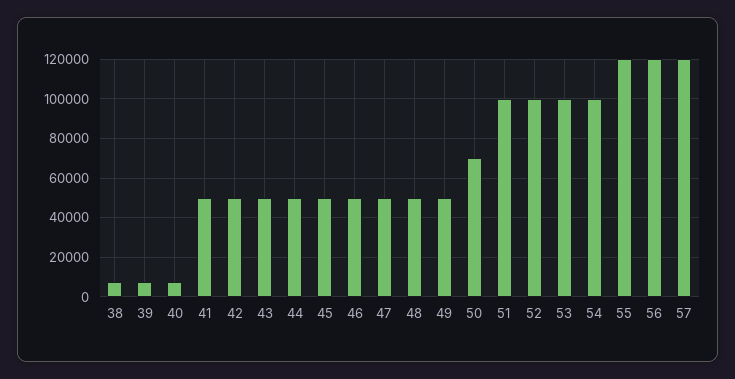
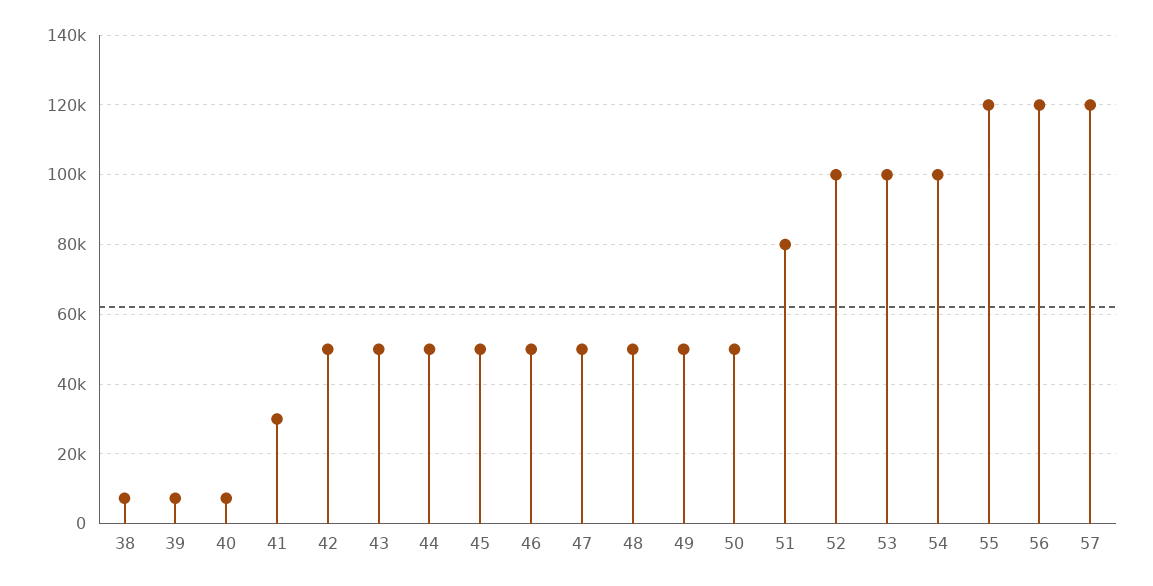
41: 50000 -> 30000
50: 70000 -> 50000
51: 100000 -> 80000

